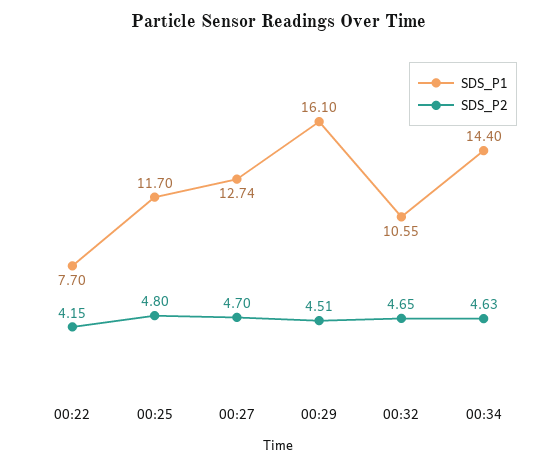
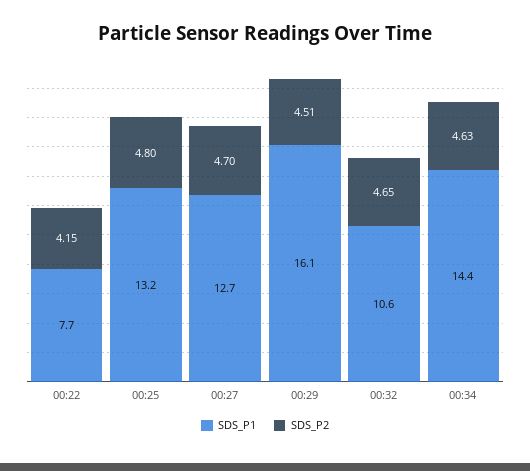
SDS_P1, 00:25: 11.7 -> 13.2

